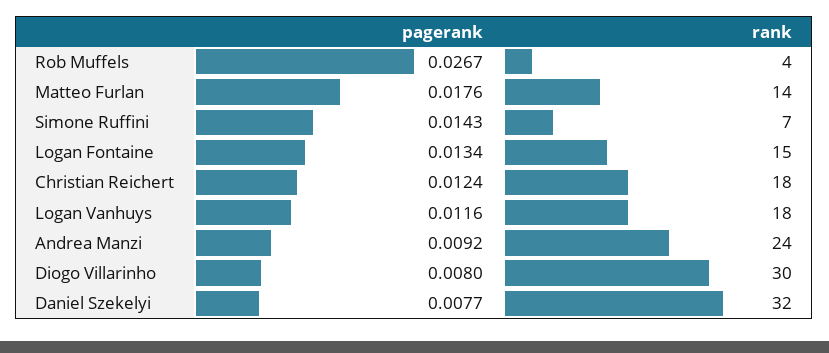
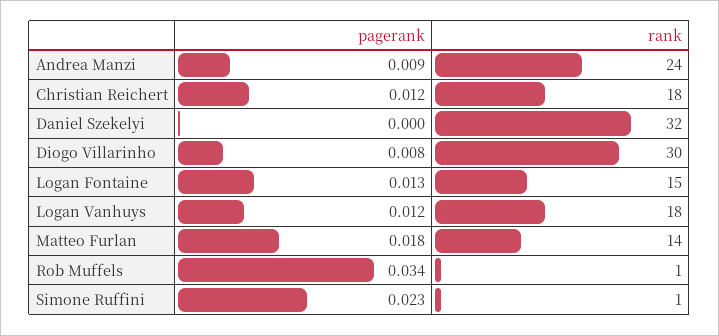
pagerank, Rob Muffels: 0.0267 -> 0.034
rank, Rob Muffels: 4 -> 1
pagerank, Simone Ruffini: 0.0143 -> 0.023
rank, Simone Ruffini: 7 -> 1
pagerank, Daniel Szekelyi: 0.0077 -> 0

